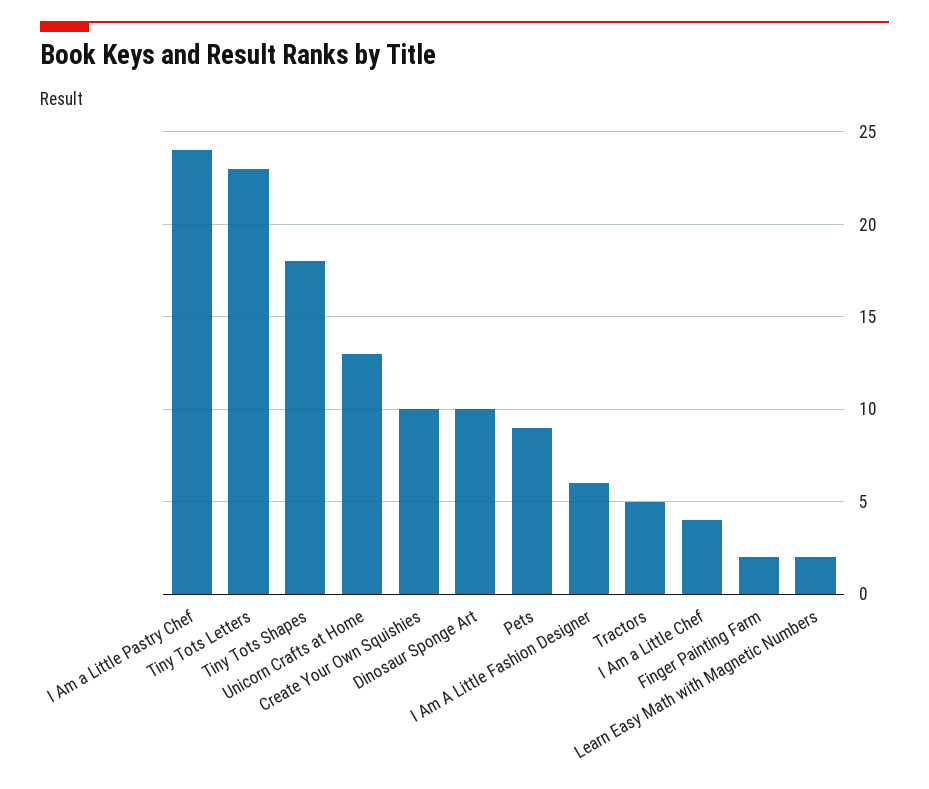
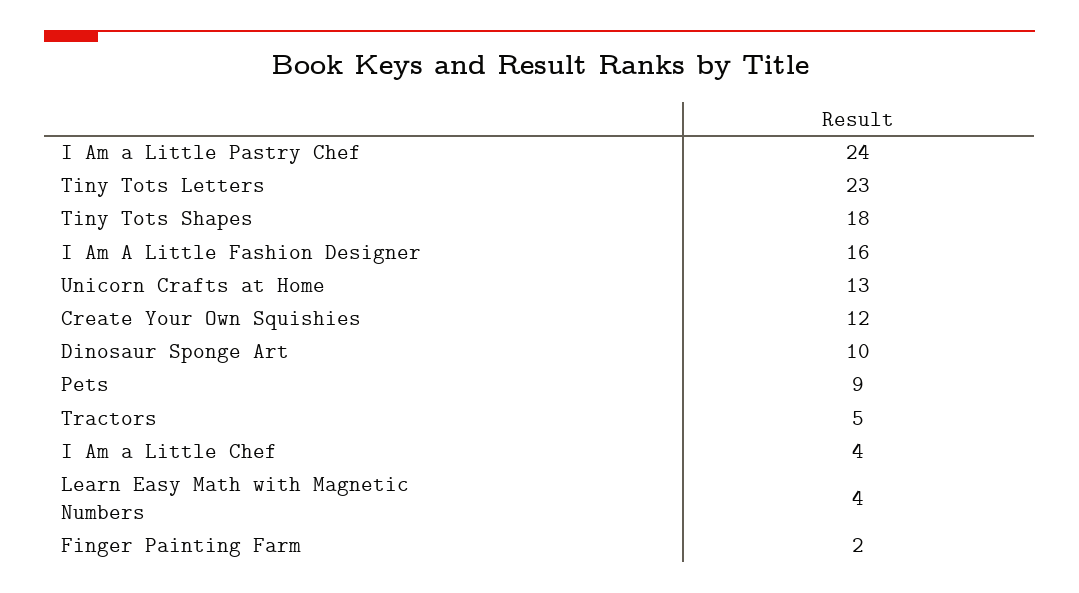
Create Your Own Squishies: 10 -> 12
I Am A Little Fashion Designer: 6 -> 16
Learn Easy Math with Magnetic Numbers: 2 -> 4

